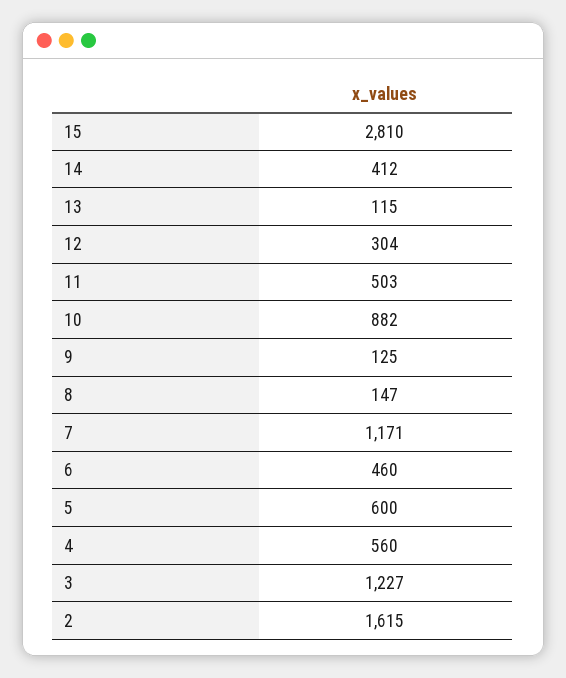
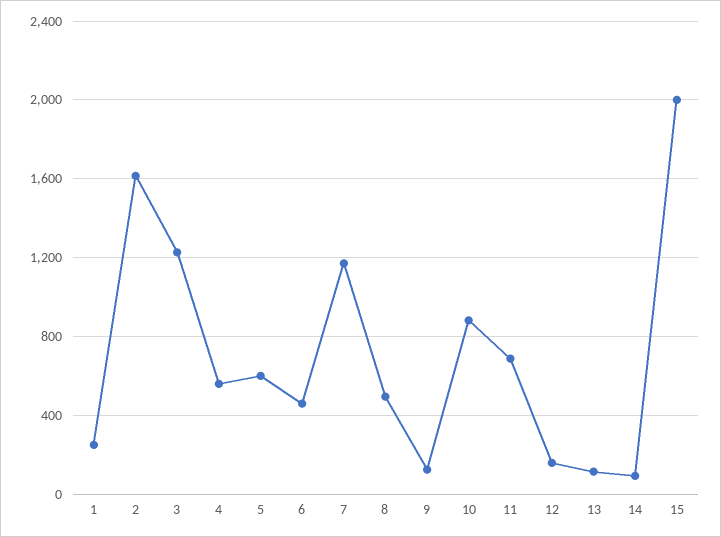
15: 2810 -> 2000
14: 412 -> 100
12: 304 -> 150
11: 503 -> 700
8: 147 -> 500
1: none -> 250

